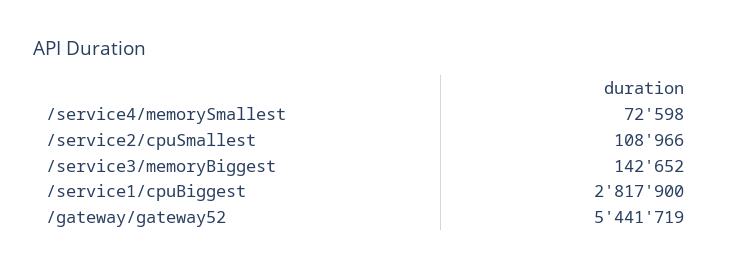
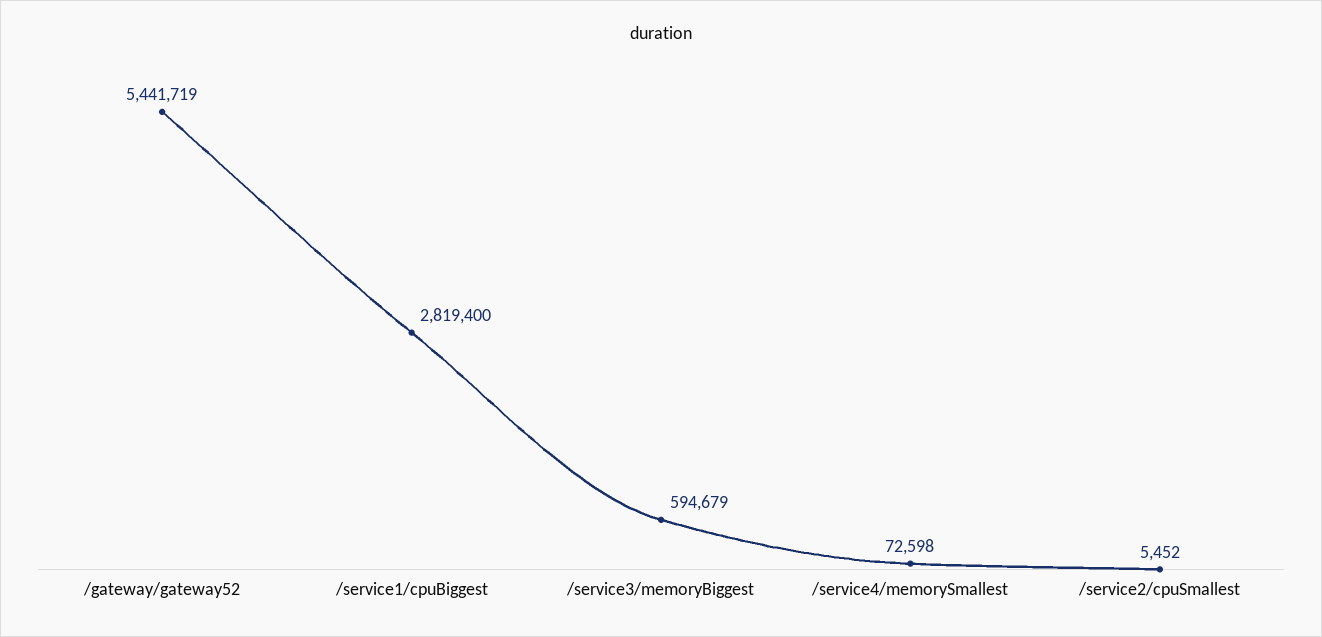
/service2/cpuSmallest: 108966 -> 5452
/service3/memoryBiggest: 142652 -> 594679
/service1/cpuBiggest: 2817900 -> 2819400

